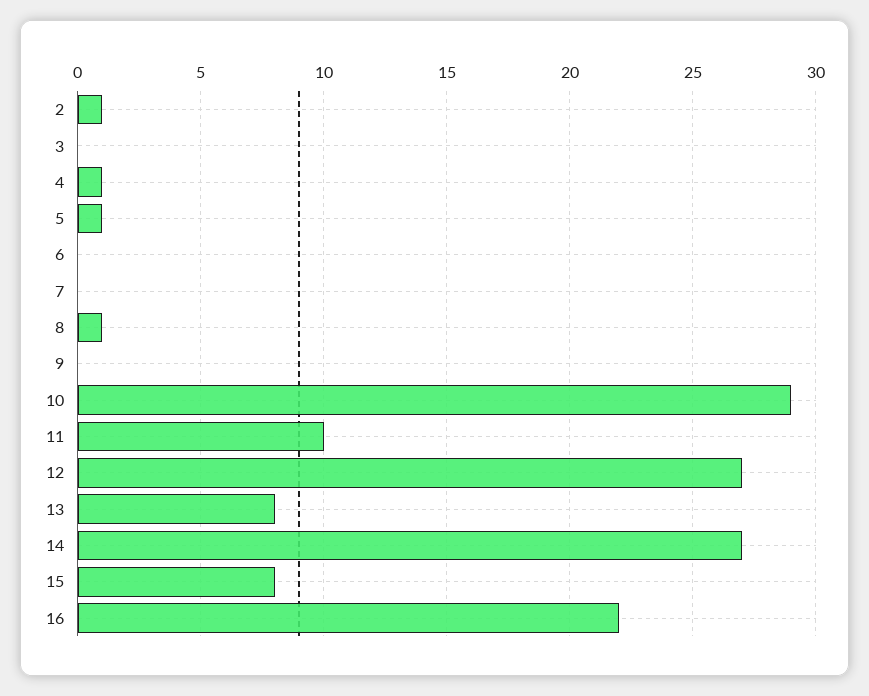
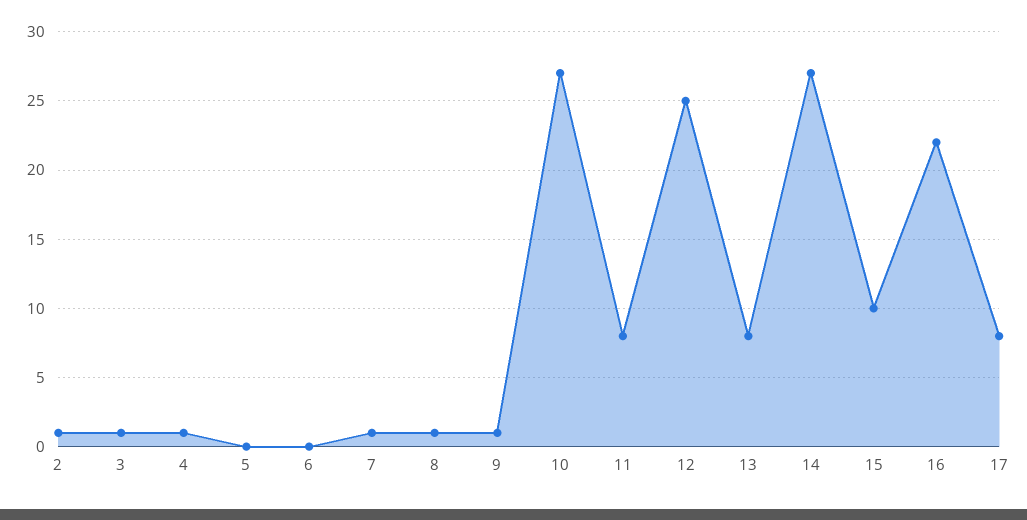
3: 0 -> 1
5: 1 -> 0
7: 0 -> 1
9: 0 -> 1
10: 29 -> 27
11: 10 -> 8
12: 27 -> 25
15: 8 -> 10
17: none -> 8

